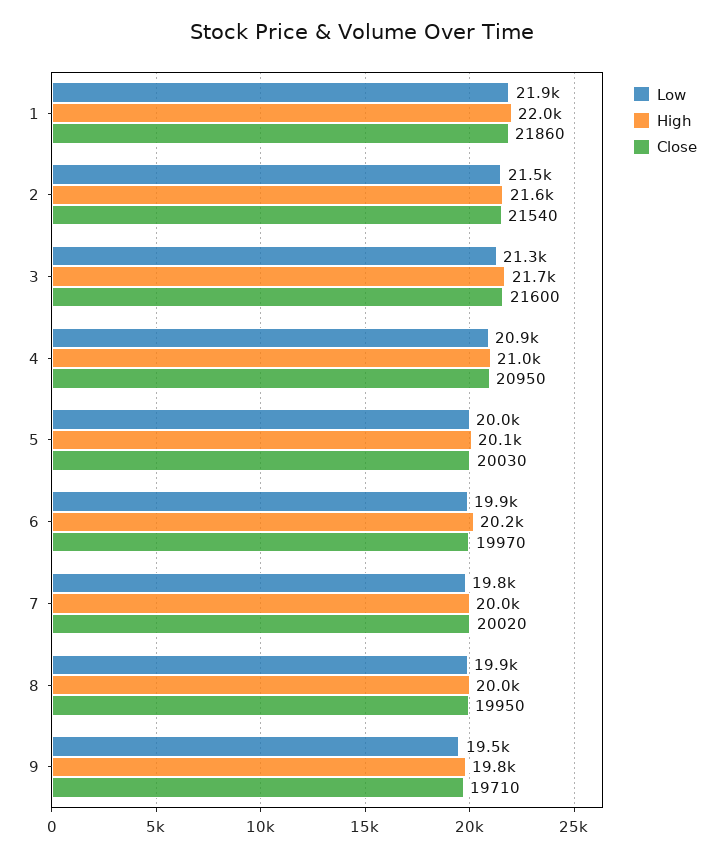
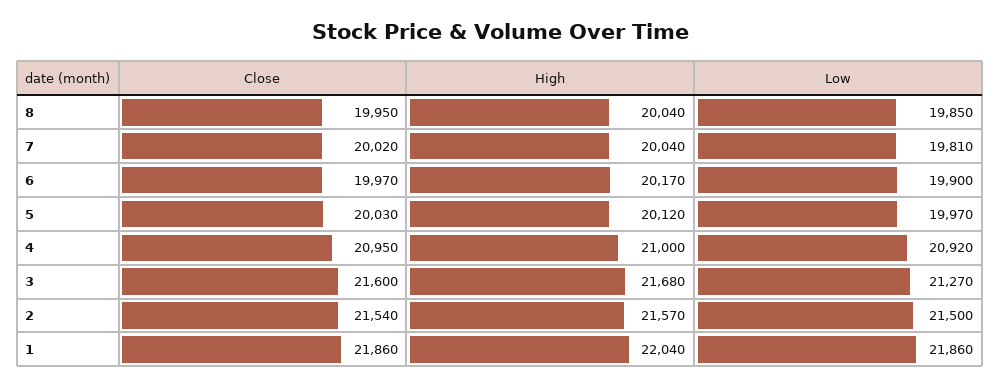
Low, 9: 19500 -> none
High, 9: 19800 -> none
Close, 9: 19710 -> none

